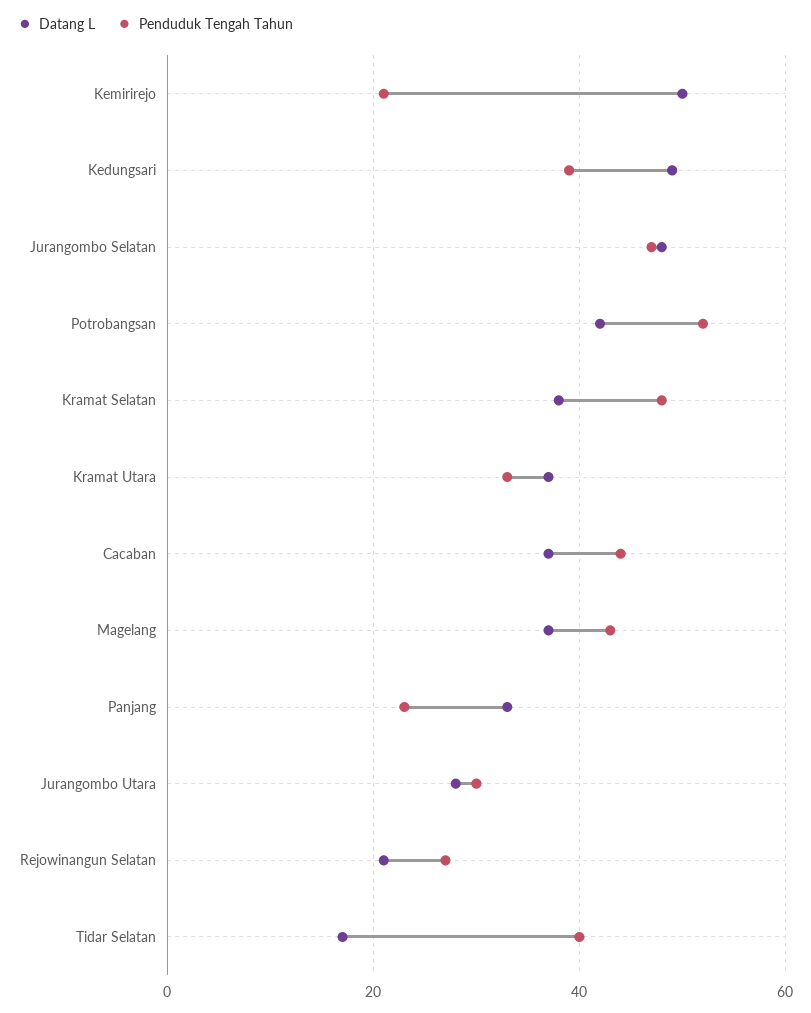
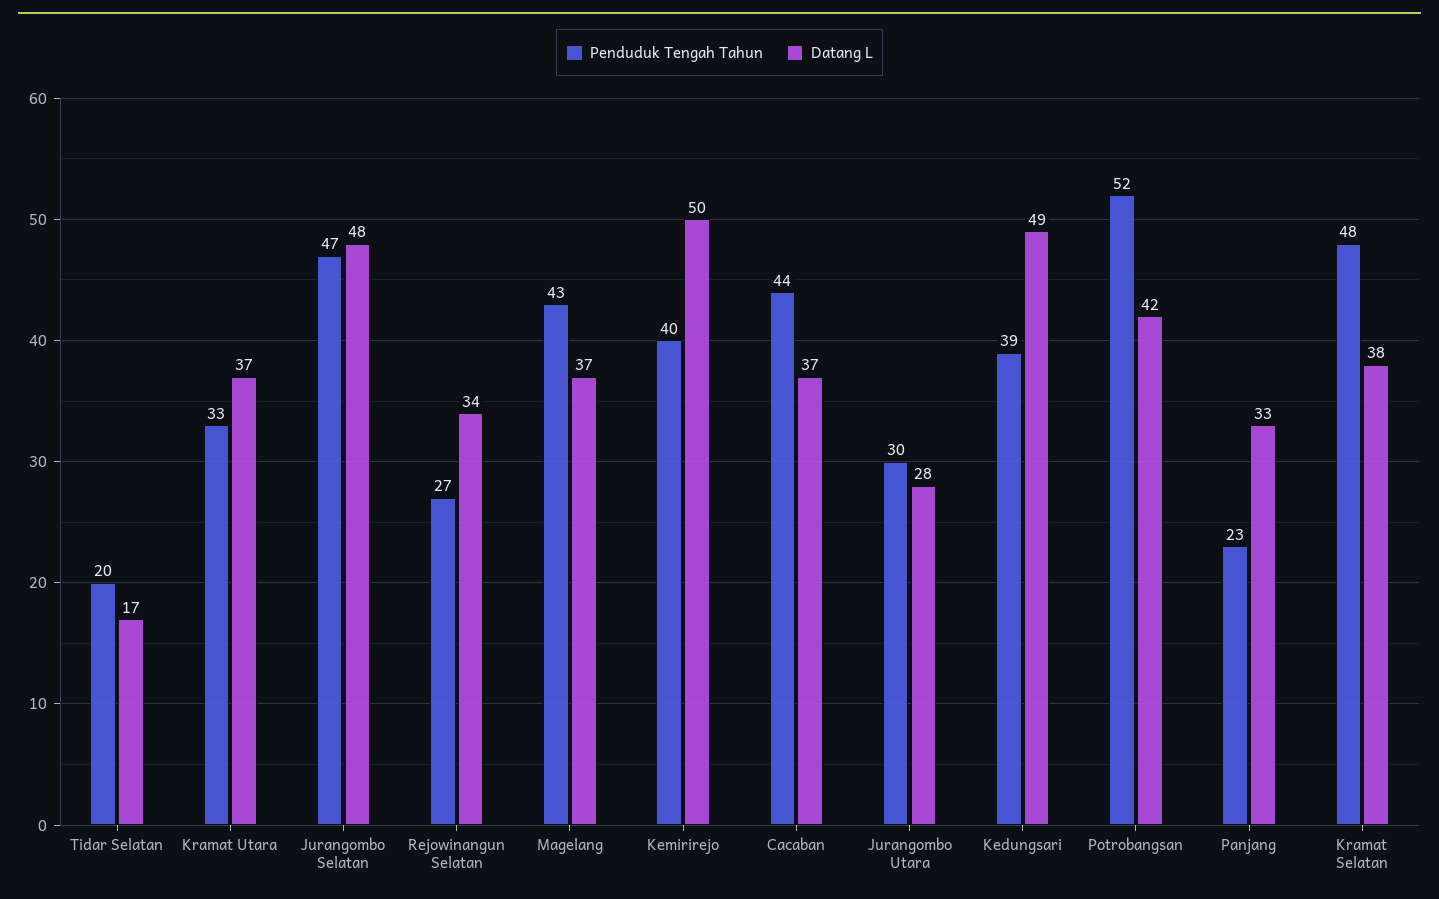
Penduduk Tengah Tahun, Kemirirejo: 20 -> 40
Datang L, Rejowinangun Selatan: 20 -> 34
Penduduk Tengah Tahun, Tidar Selatan: 40 -> 20

